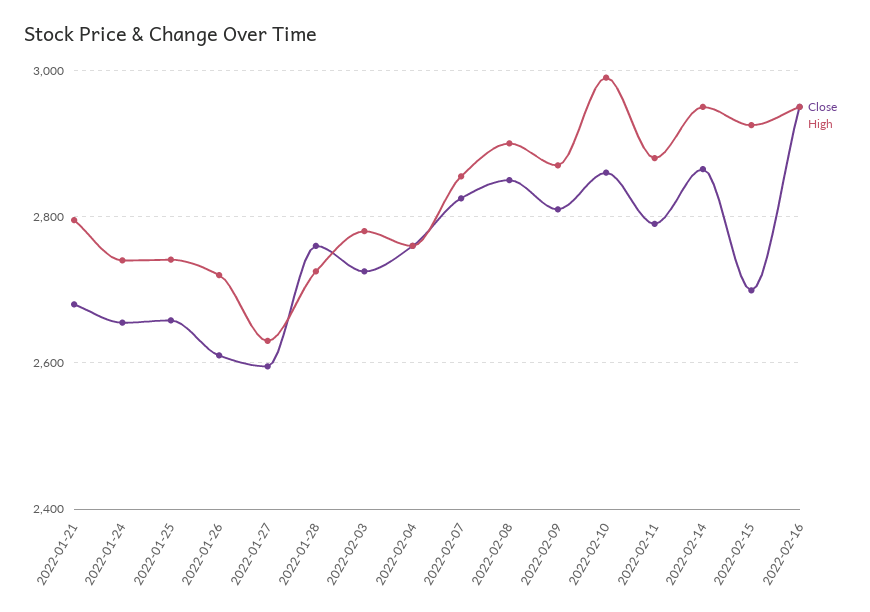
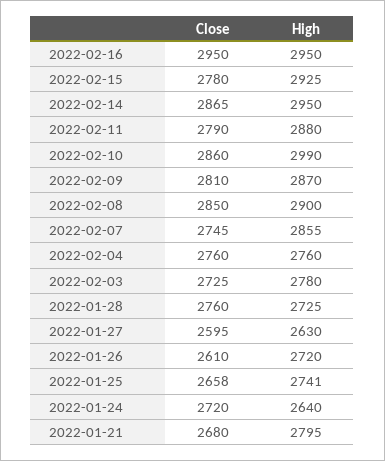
Close, 2022-01-24: 2660 -> 2720
High, 2022-01-24: 2740 -> 2640
Close, 2022-02-07: 2820 -> 2745
Close, 2022-02-15: 2700 -> 2780

